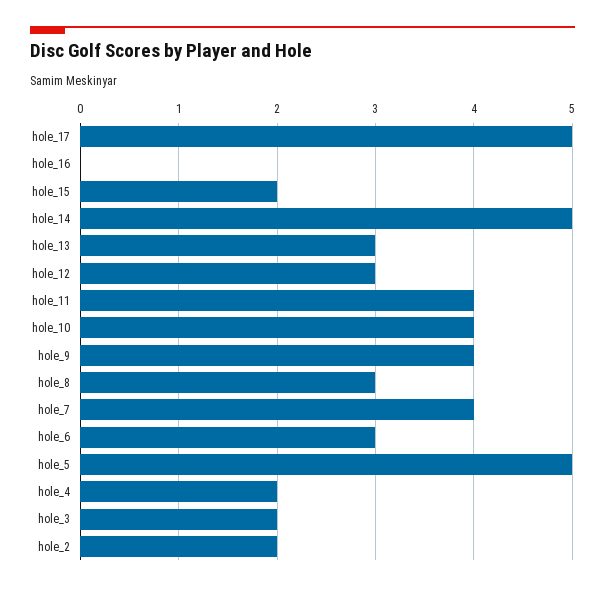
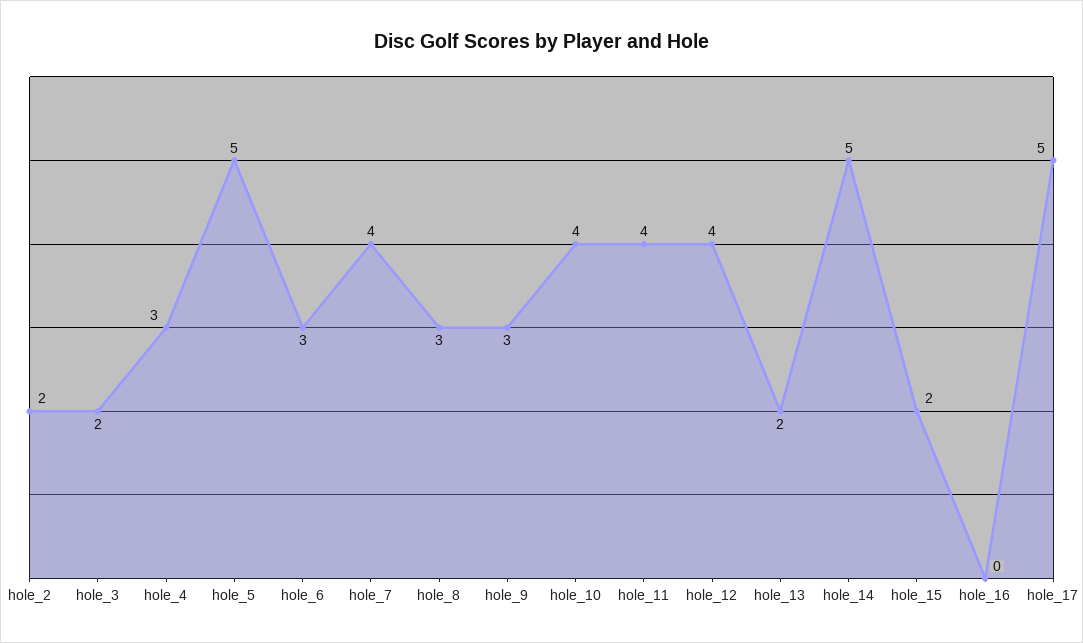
hole_13: 3 -> 2
hole_12: 3 -> 4
hole_9: 4 -> 3
hole_4: 2 -> 3

